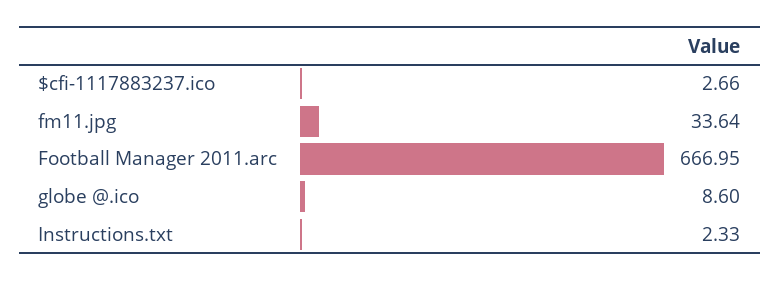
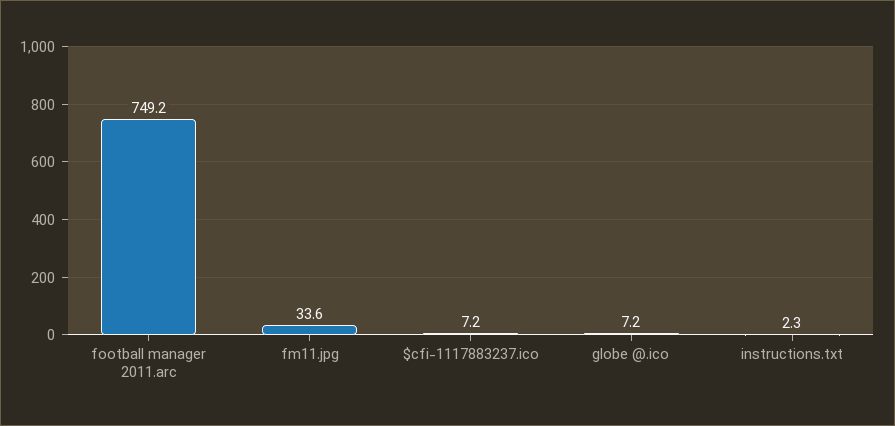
$cfi-1117883237.ico: 2.66 -> 7.2
Football Manager 2011.arc: 666.95 -> 749.2
globe @.ico: 8.6 -> 7.2

